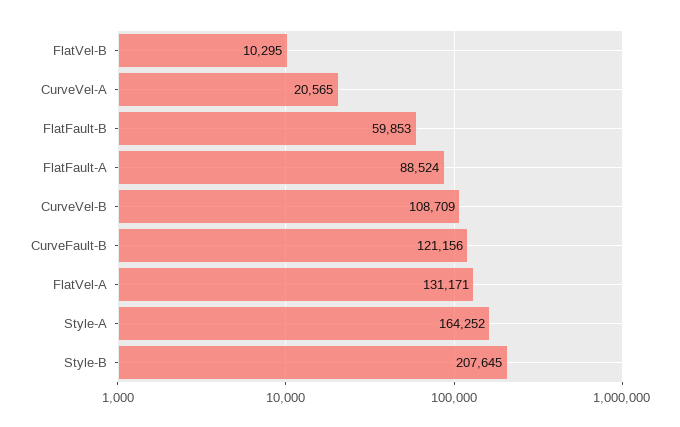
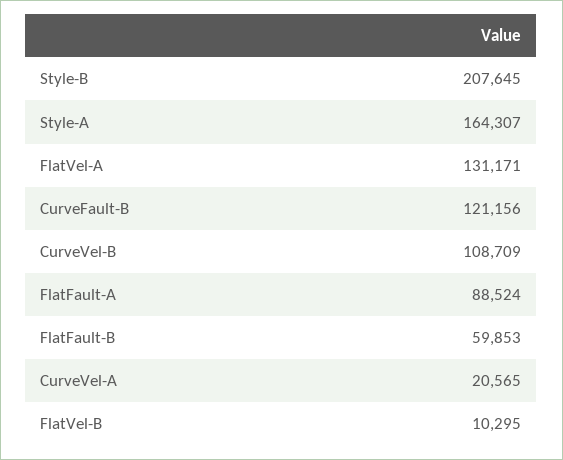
Style-A: 164252 -> 164307

